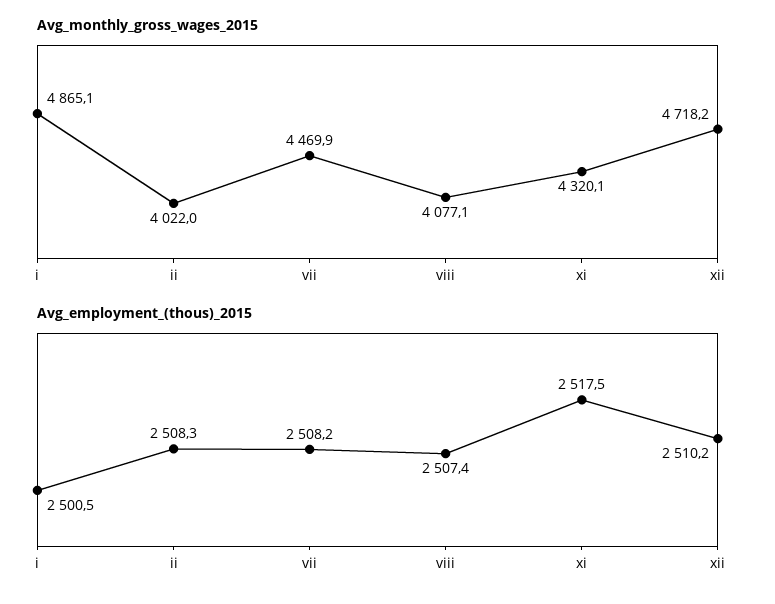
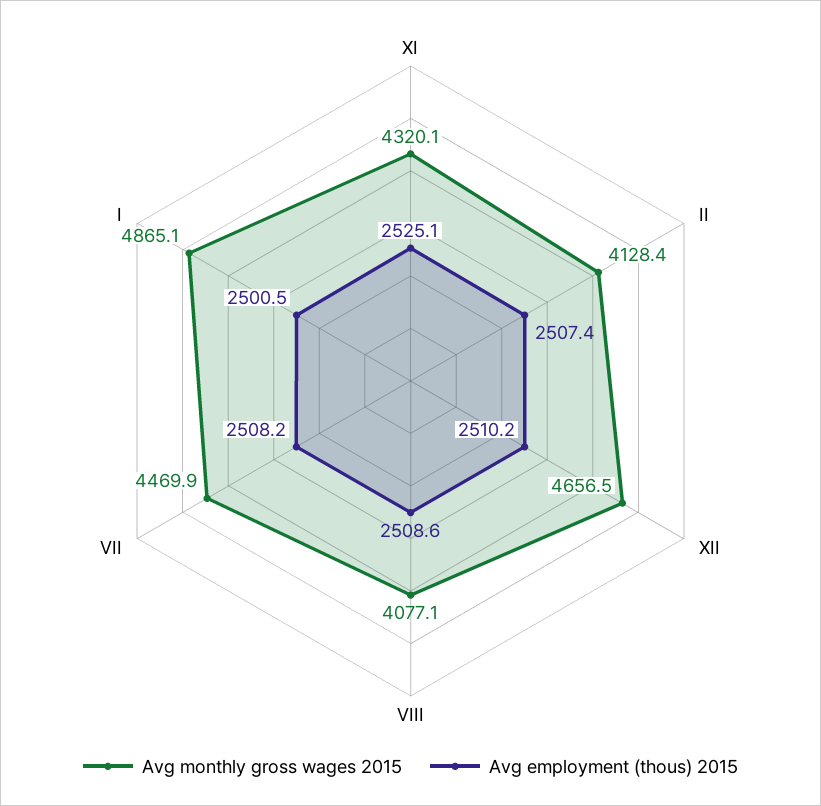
Avg_monthly_gross_wages_2015, ii: 4022 -> 4128.4
Avg_monthly_gross_wages_2015, xii: 4718.2 -> 4656.5
Avg_employment_(thous)_2015, ii: 2508.3 -> 2507.4
Avg_employment_(thous)_2015, viii: 2507.4 -> 2508.6
Avg_employment_(thous)_2015, xi: 2517.5 -> 2525.1

